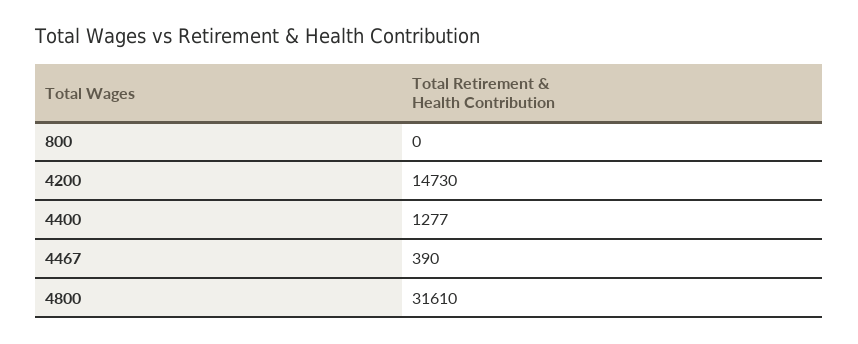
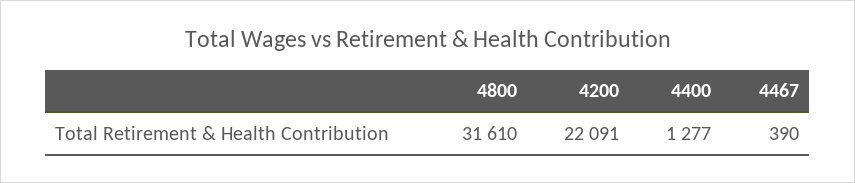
800: 0 -> none
4200: 14730 -> 22091

